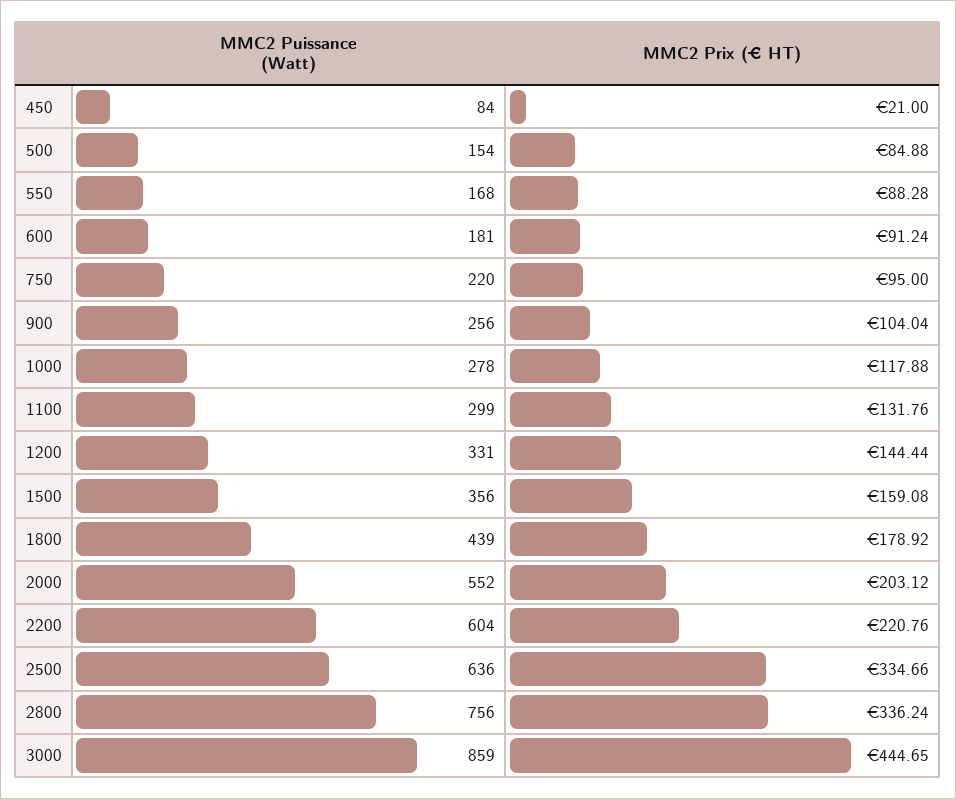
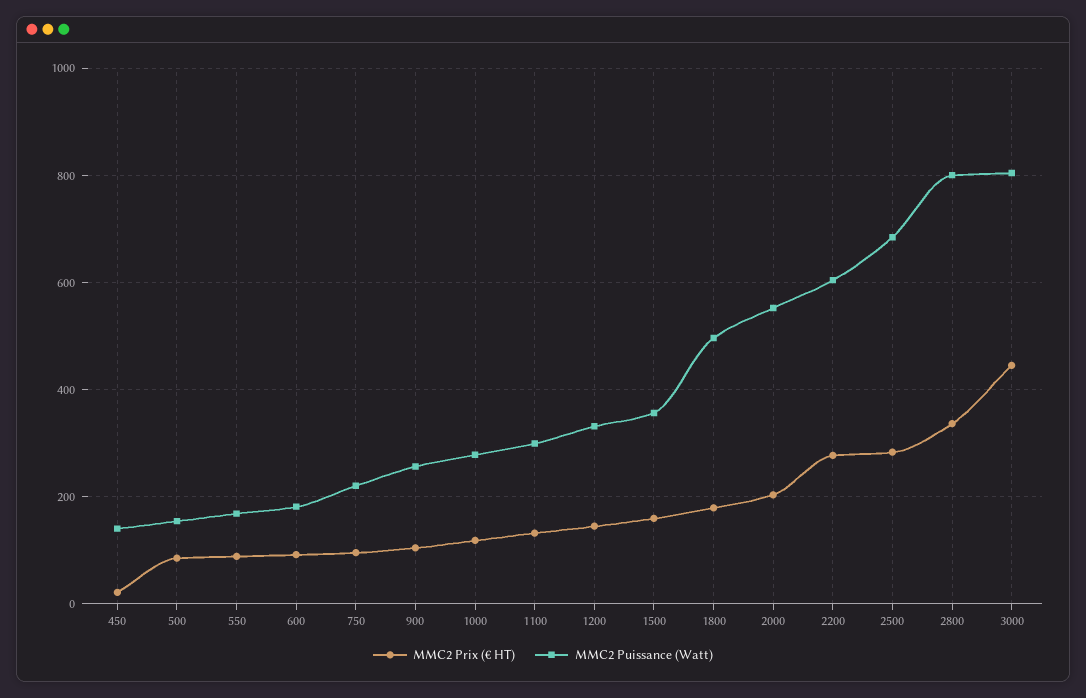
MMC2 Puissance (Watt), 450: 84 -> 140
MMC2 Puissance (Watt), 1800: 439 -> 500
MMC2 Prix (€ HT), 2200: 220.76 -> 280
MMC2 Puissance (Watt), 2500: 636 -> 680
MMC2 Prix (€ HT), 2500: 334.66 -> 280
MMC2 Puissance (Watt), 2800: 756 -> 800
MMC2 Puissance (Watt), 3000: 859 -> 800

